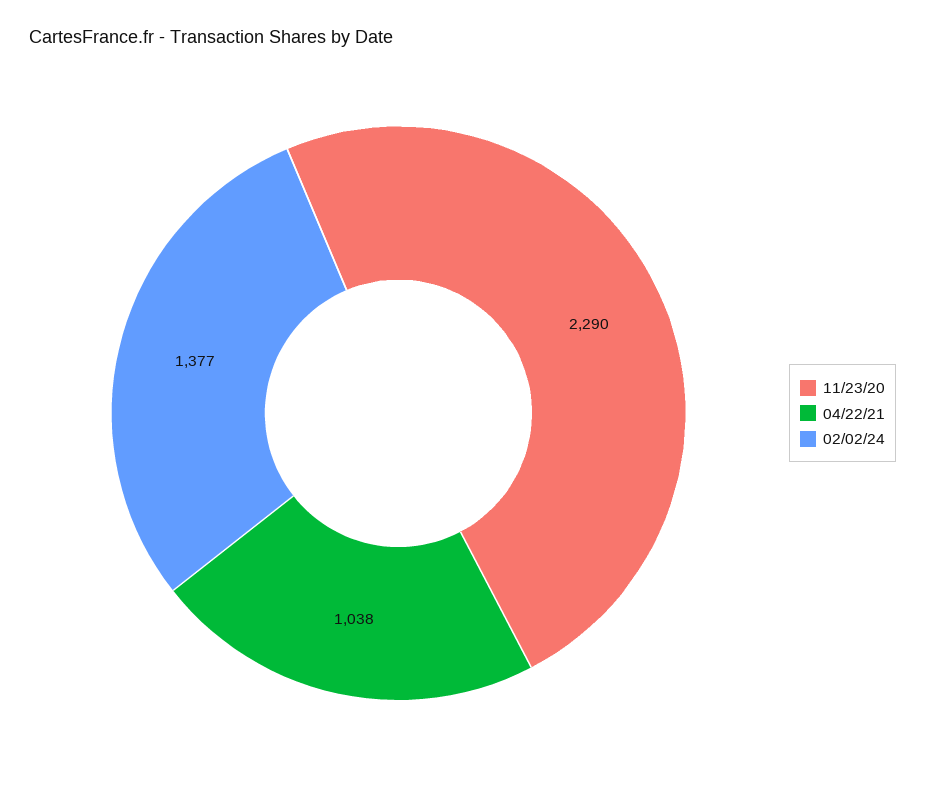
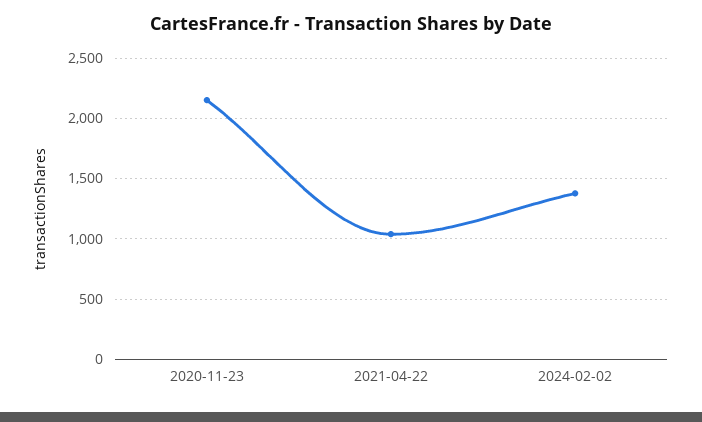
11/23/20: 2290 -> 2150

